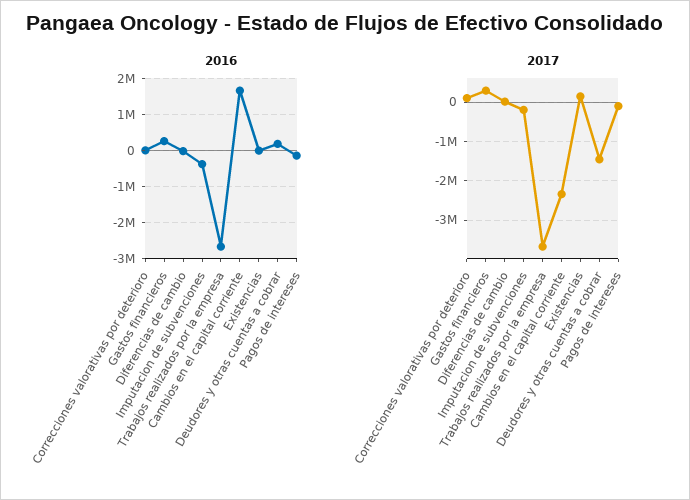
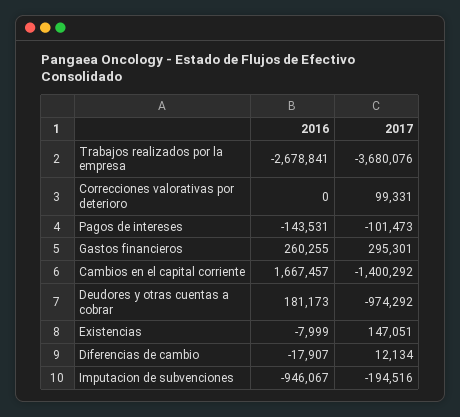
2016, Imputacion de subvenciones: -400000 -> -946067
2017, Cambios en el capital corriente: -2400000 -> -1400292
2017, Deudores y otras cuentas a cobrar: -1400000 -> -974292

